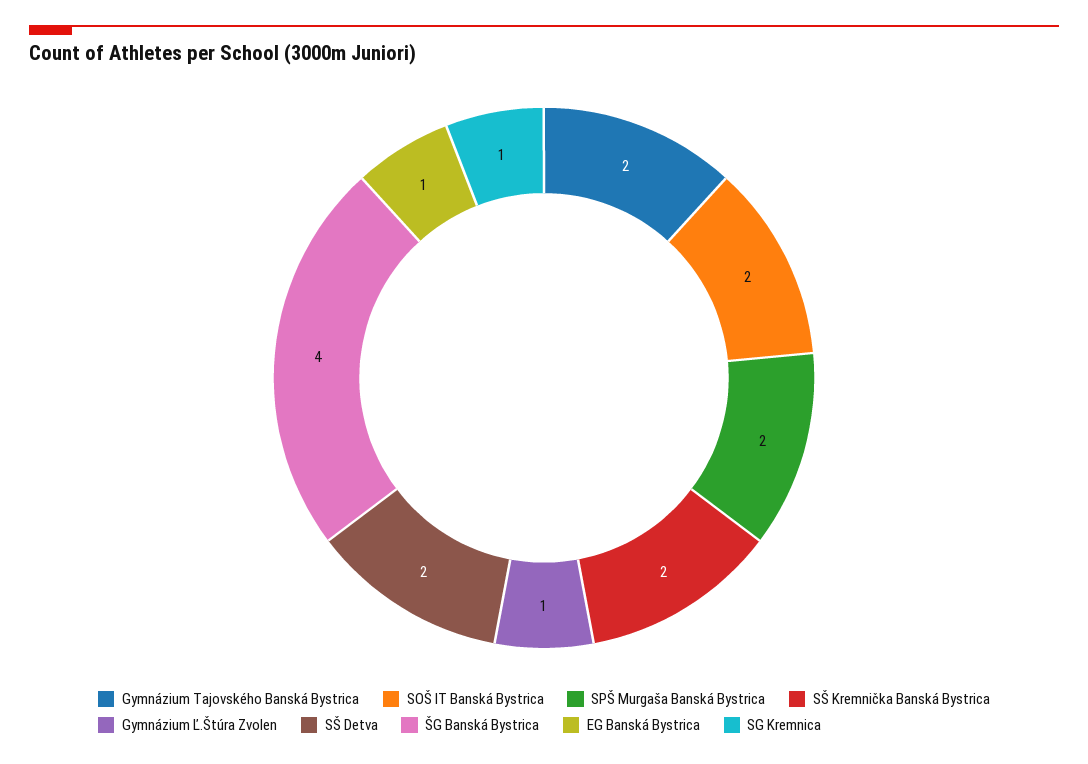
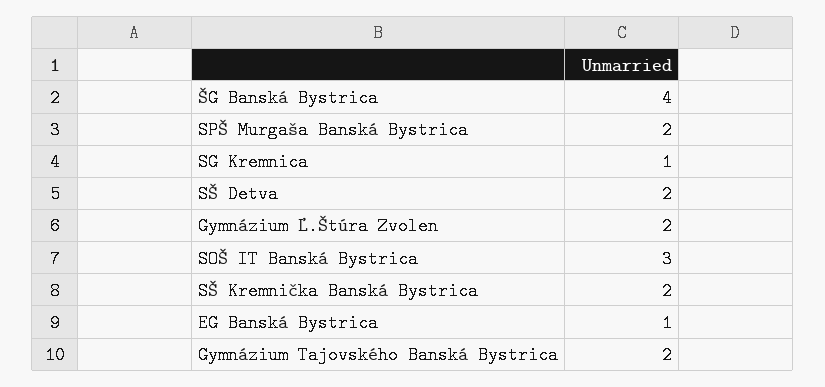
SOŠ IT Banská Bystrica: 2 -> 3
Gymnázium Ľ.Štúra Zvolen: 1 -> 2

